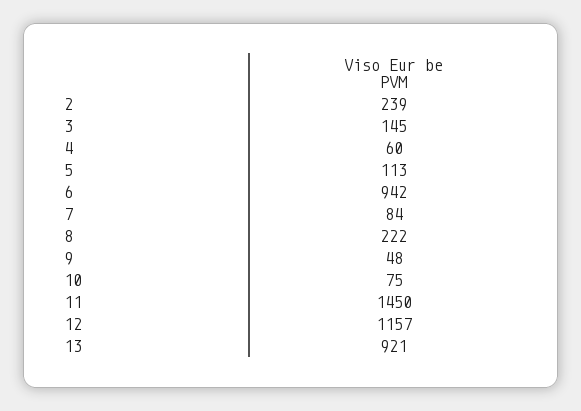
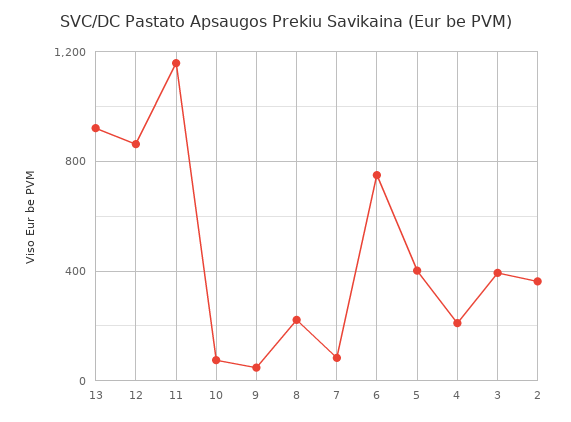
2: 239 -> 350
3: 145 -> 400
4: 60 -> 200
5: 113 -> 400
6: 942 -> 750
11: 1450 -> 1150
12: 1157 -> 850

